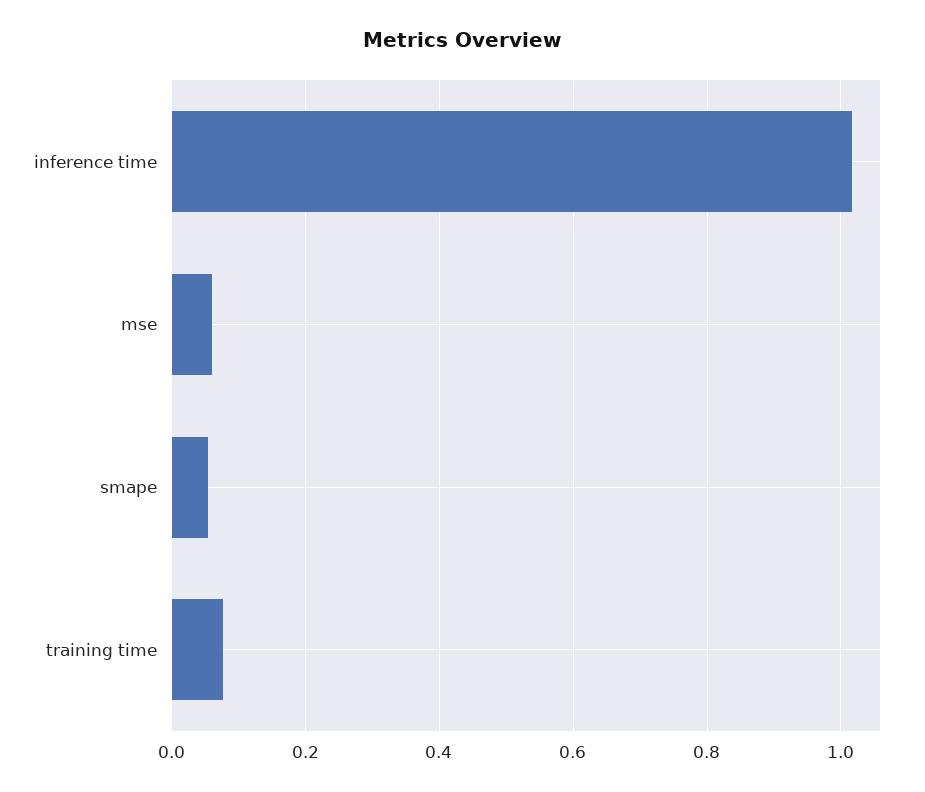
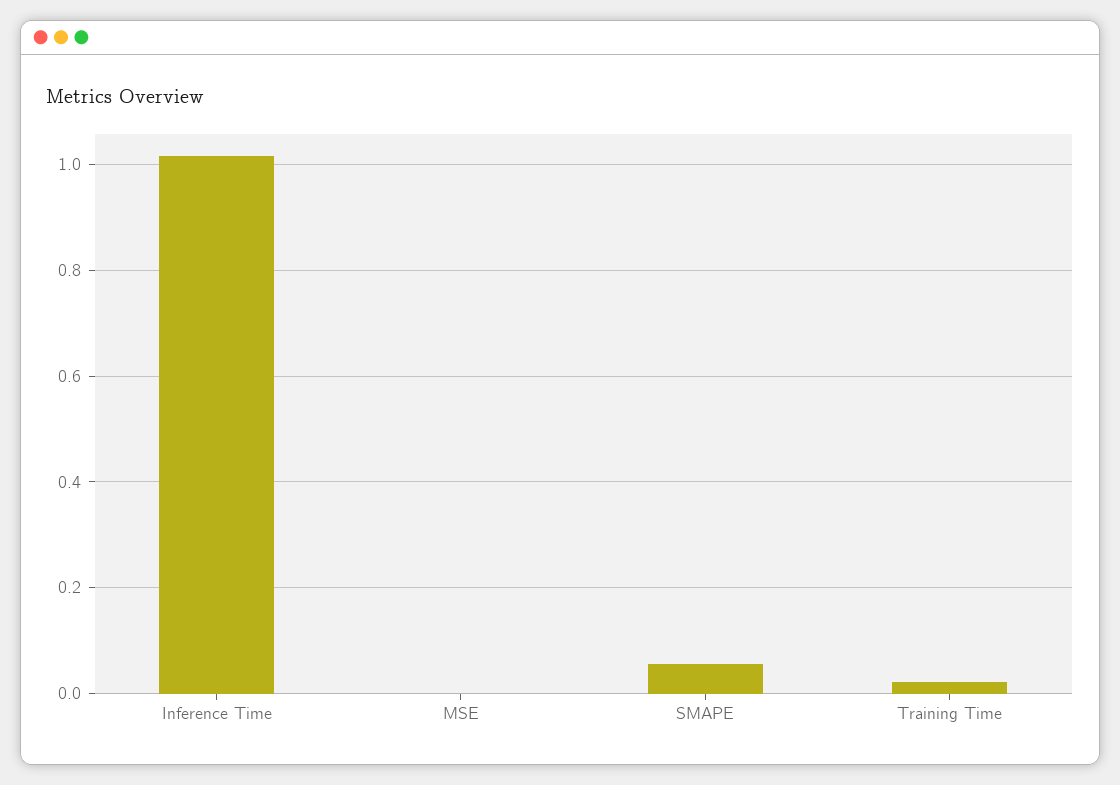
mse: 0.06 -> 0
training time: 0.08 -> 0.02

